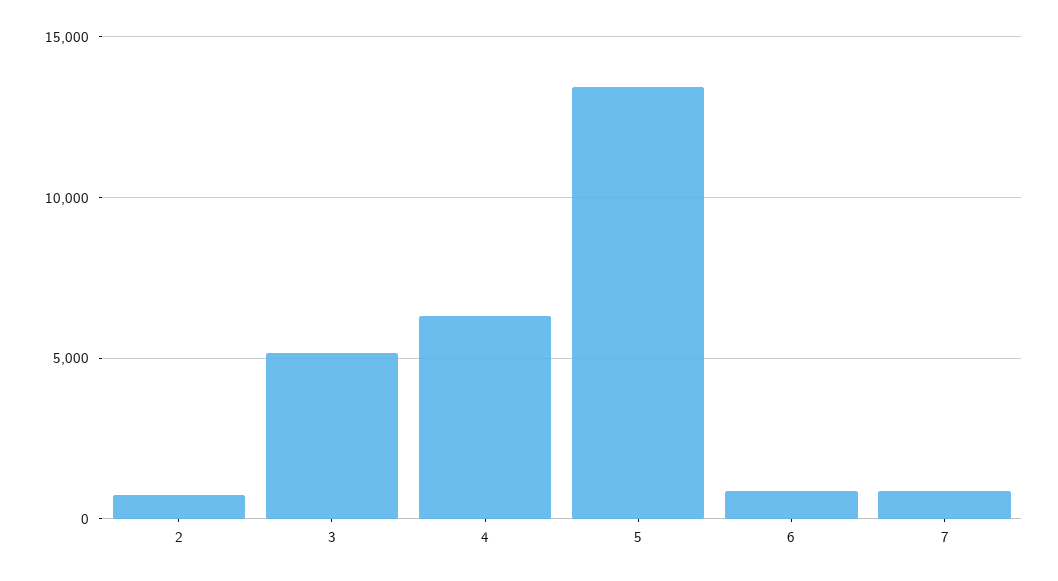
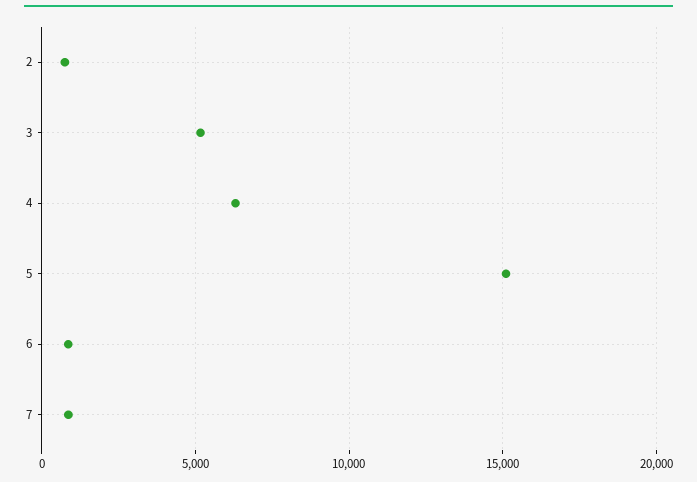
5: 13500 -> 15000

